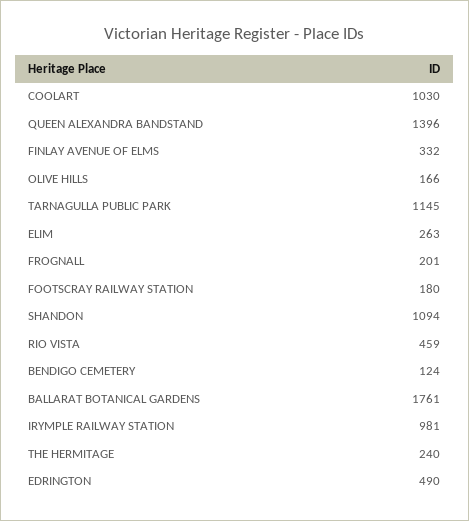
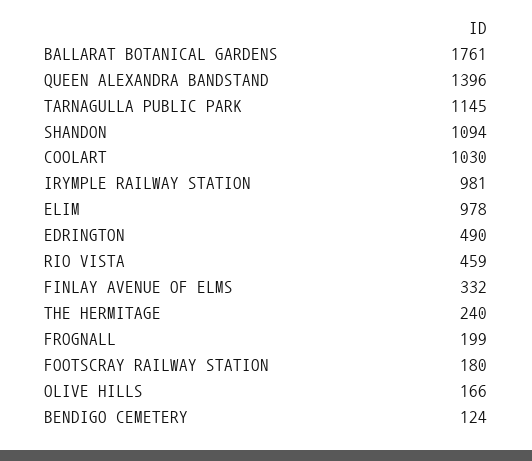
ELIM: 263 -> 978
FROGNALL: 201 -> 199

